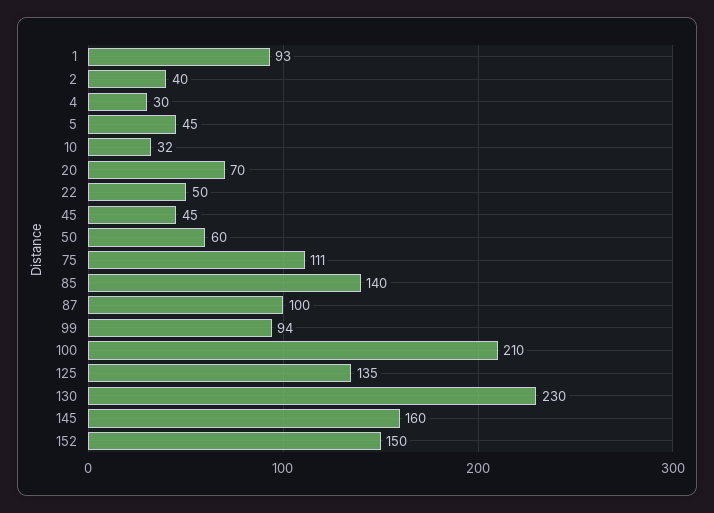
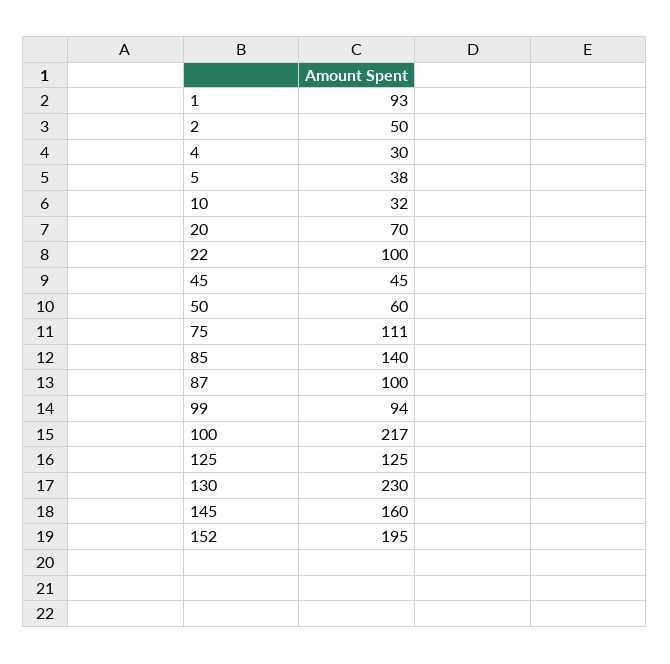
2: 40 -> 50
5: 45 -> 38
22: 50 -> 100
100: 210 -> 217
125: 135 -> 125
152: 150 -> 195

